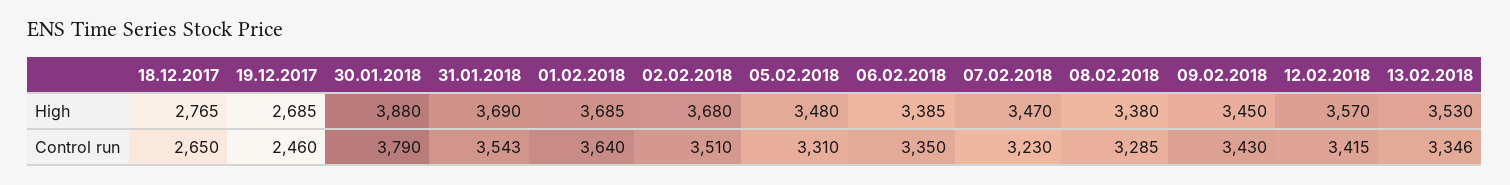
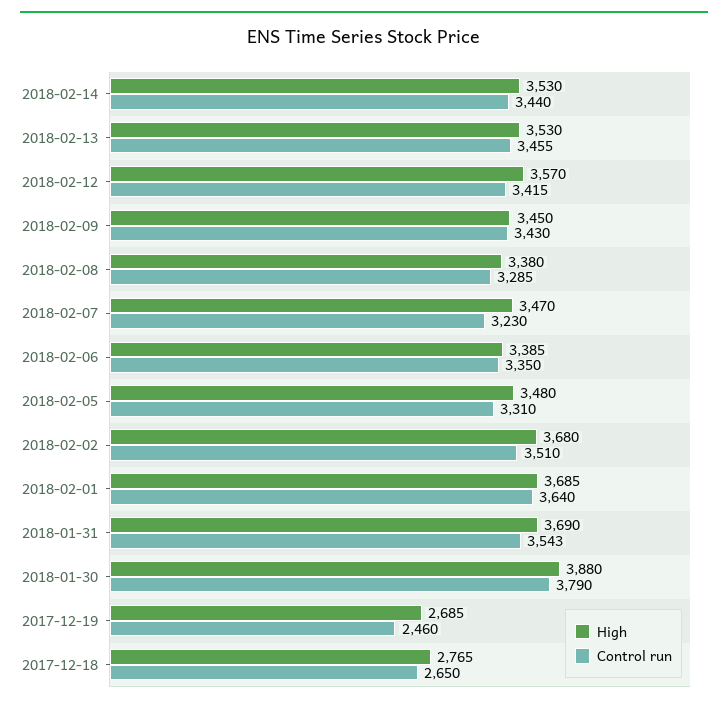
Control run, 13.02.2018: 3346 -> 3455
High, 2018-02-14: none -> 3530
Control run, 2018-02-14: none -> 3440

